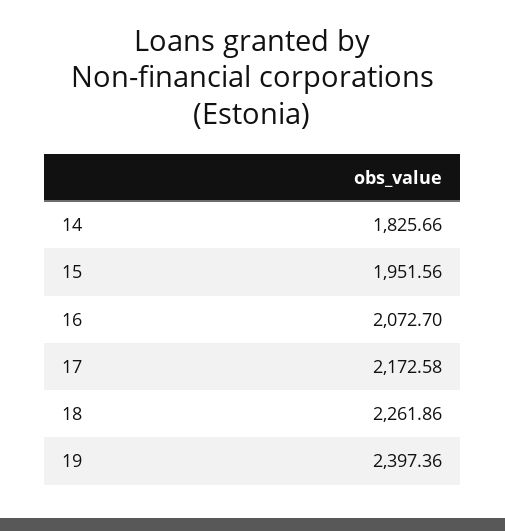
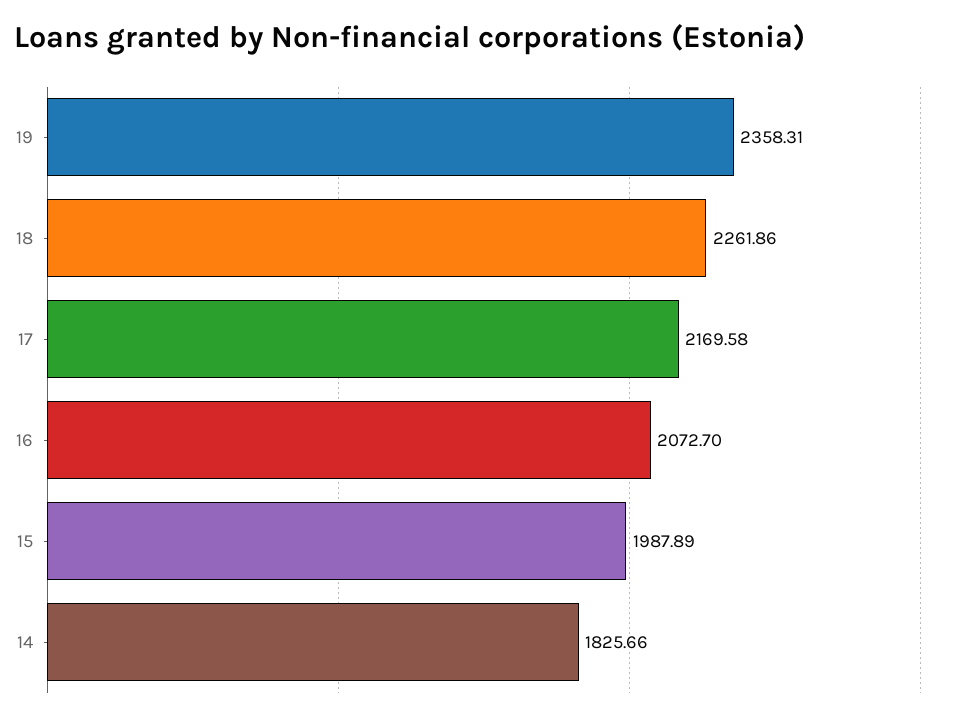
15: 1951.56 -> 1987.89
17: 2172.58 -> 2169.58
19: 2397.36 -> 2358.31

